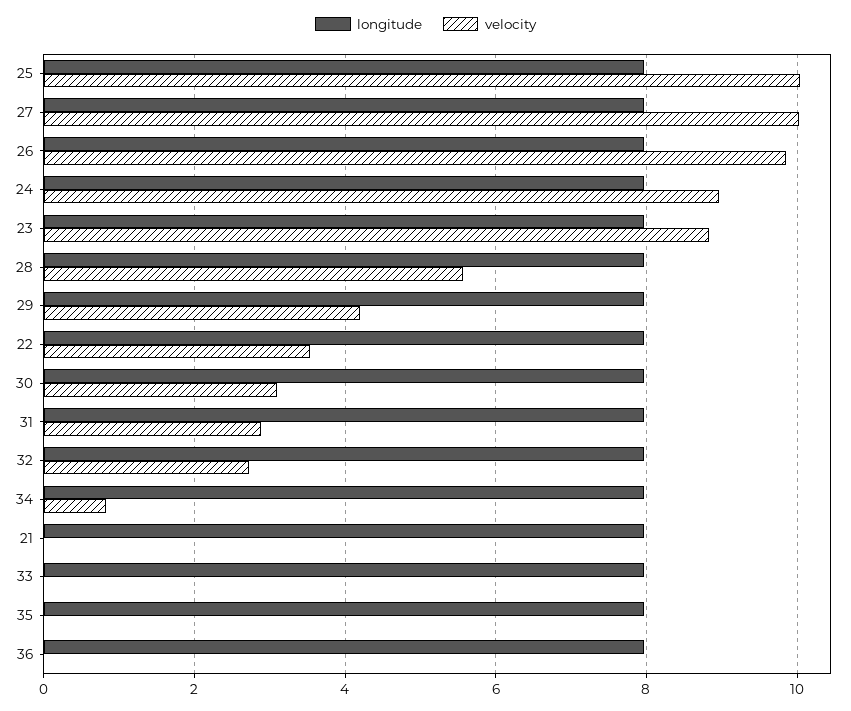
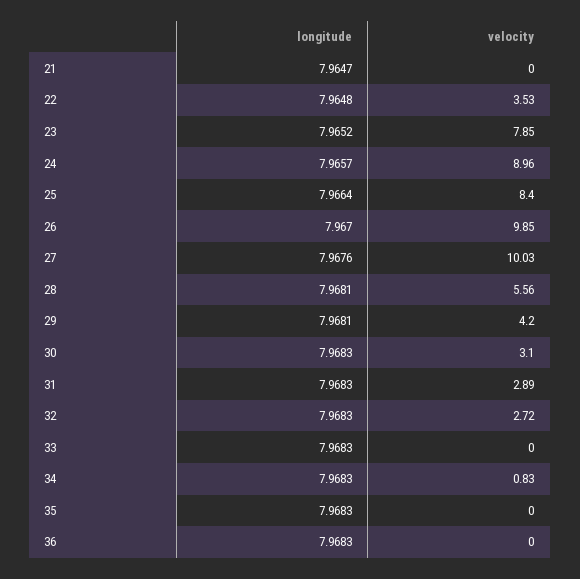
velocity, 25: 10 -> 8.4
velocity, 23: 8.8 -> 7.85

